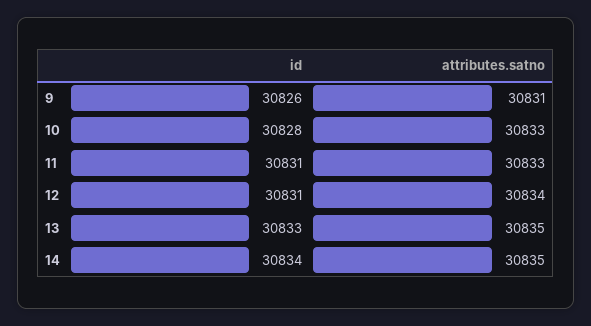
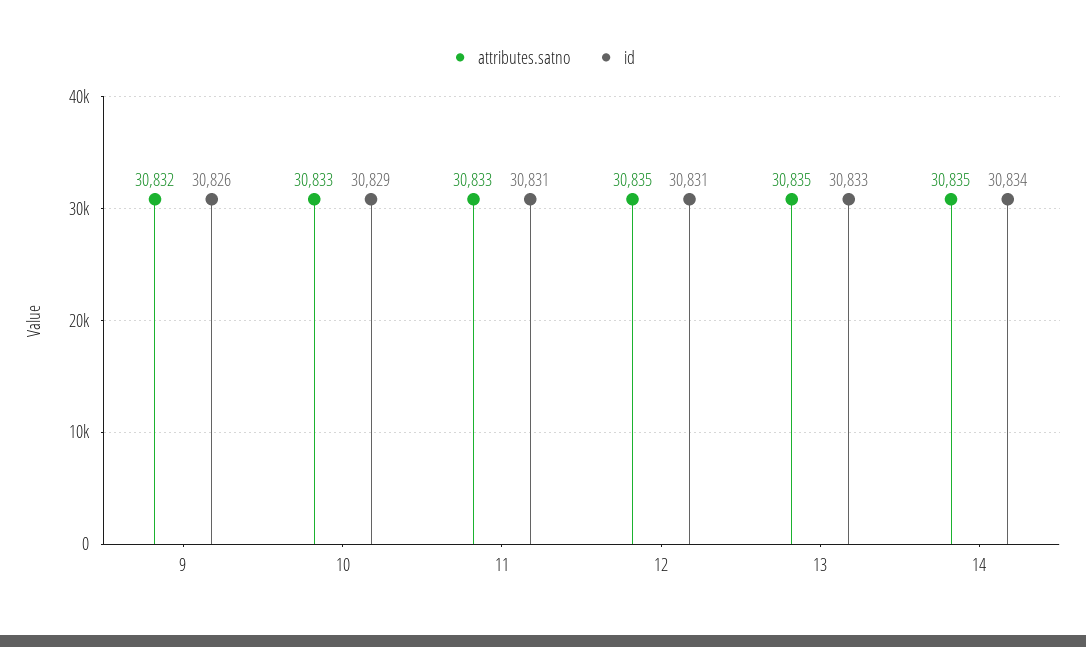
attributes.satno, 9: 30831 -> 30832
id, 10: 30828 -> 30829
attributes.satno, 12: 30834 -> 30835

